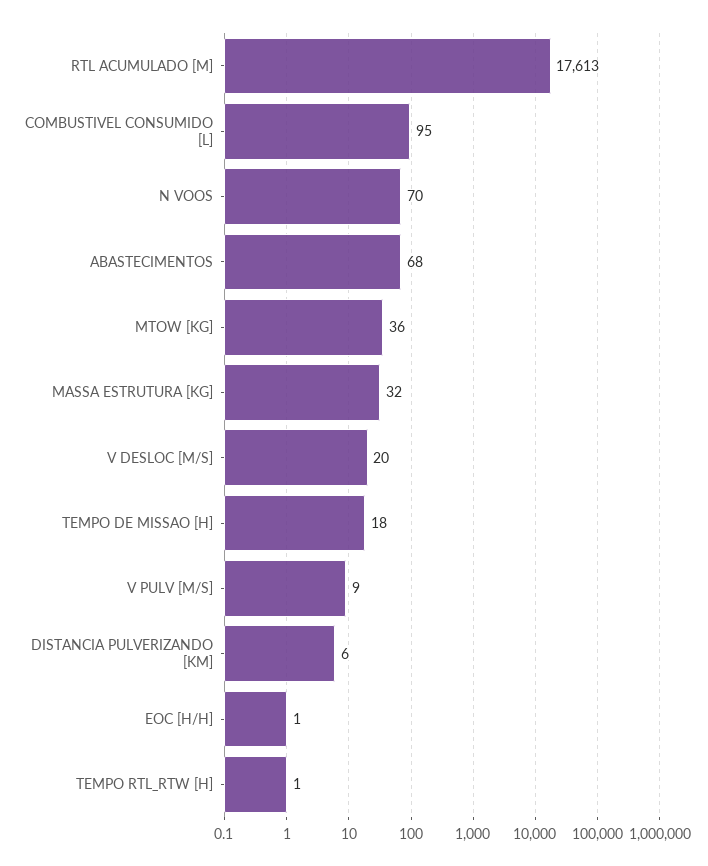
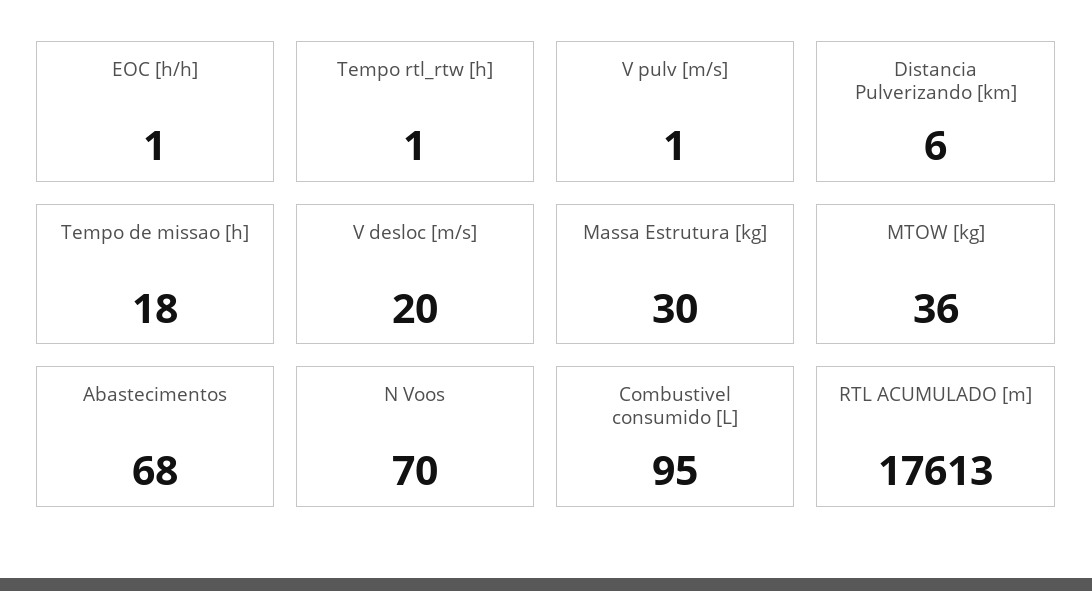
MASSA ESTRUTURA [KG]: 32 -> 30
V PULV [M/S]: 9 -> 1

